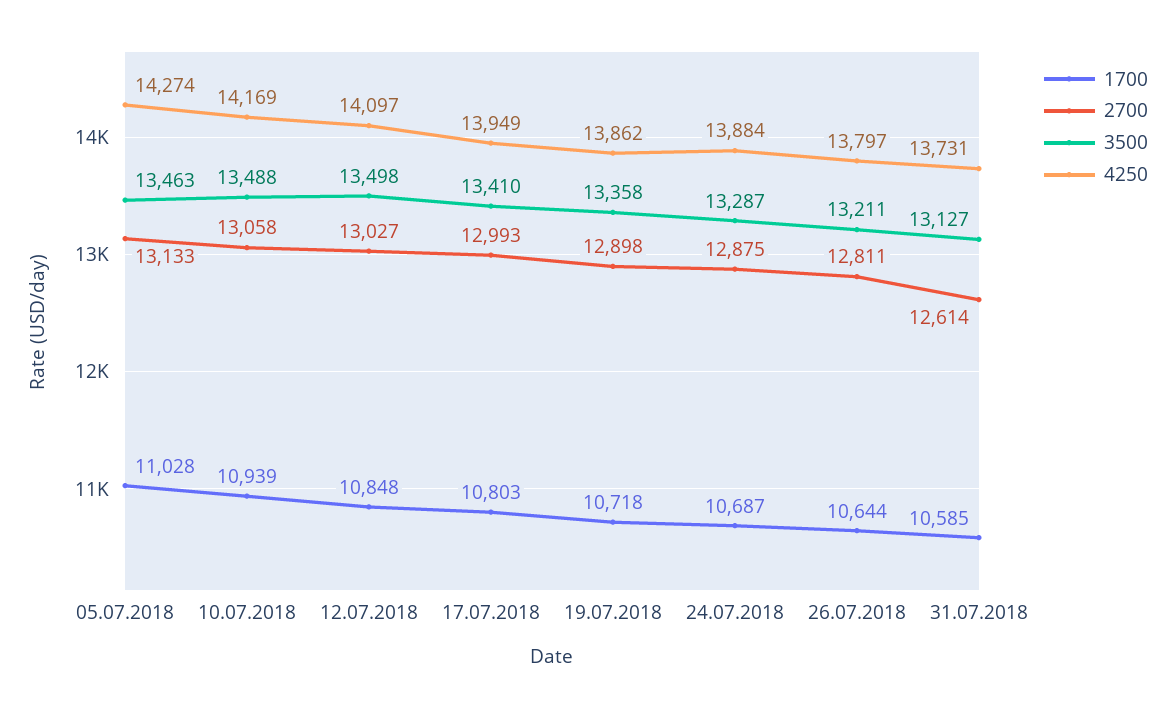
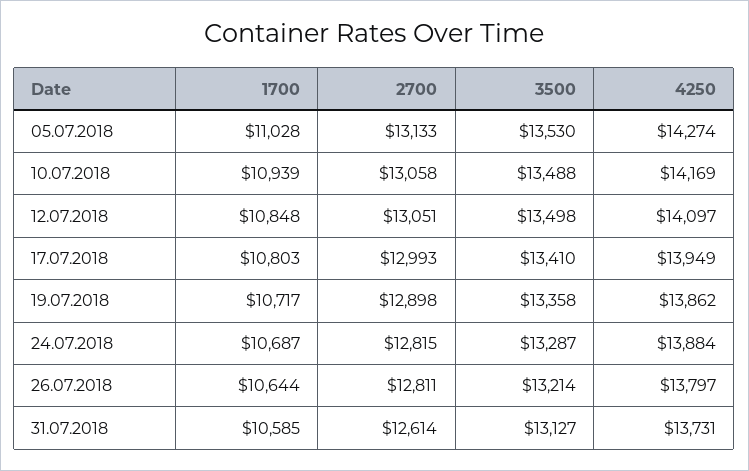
3500, 05.07.2018: 13463 -> 13530
2700, 12.07.2018: 13027 -> 13051
1700, 19.07.2018: 10718 -> 10717
2700, 24.07.2018: 12875 -> 12815
3500, 26.07.2018: 13211 -> 13214

